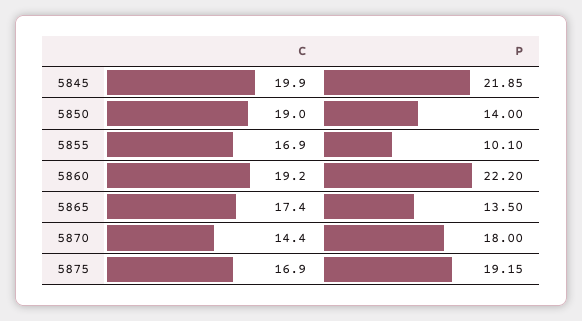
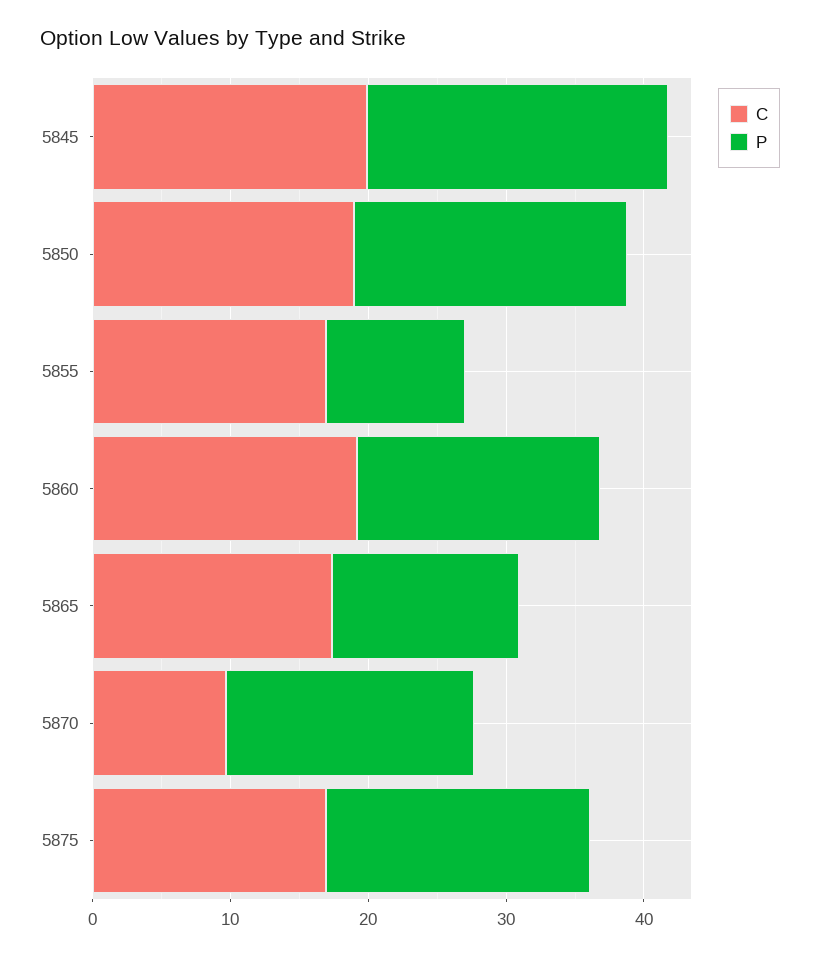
P, 5850: 14 -> 20
P, 5860: 22.2 -> 18
C, 5870: 14.4 -> 10

